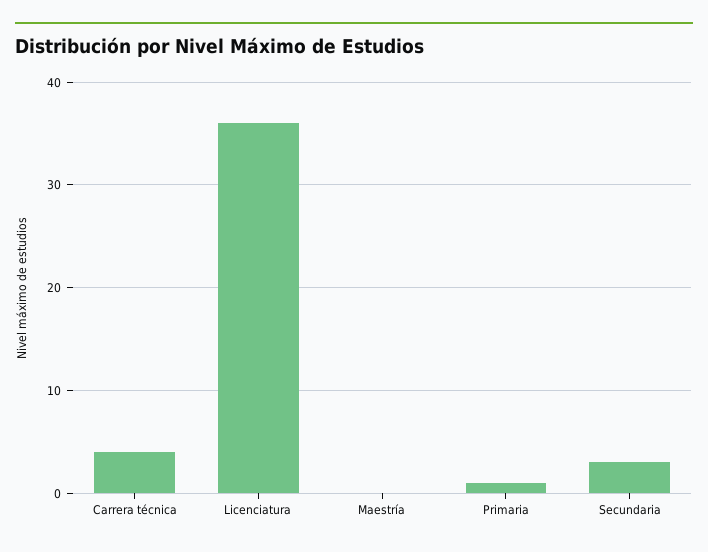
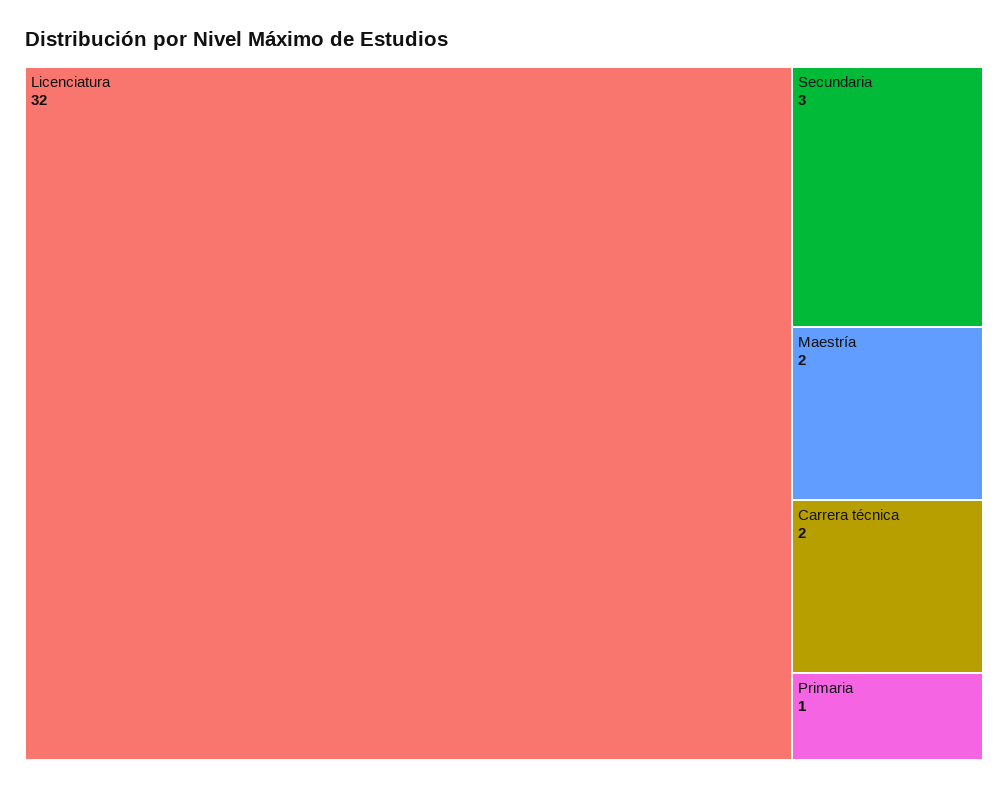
Carrera técnica: 4 -> 2
Licenciatura: 36 -> 32
Maestría: 0 -> 2

